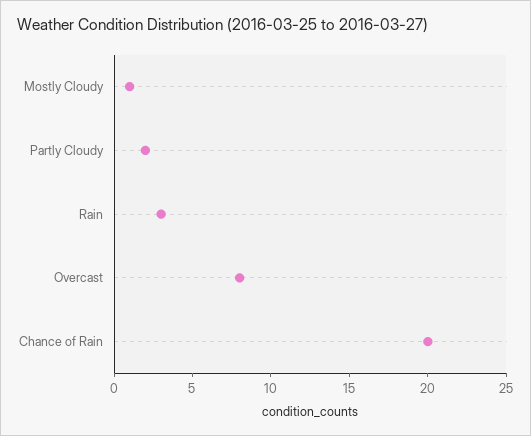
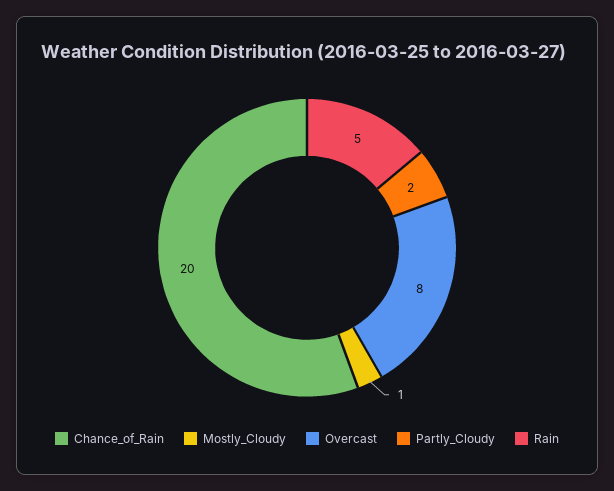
Rain: 3 -> 5

